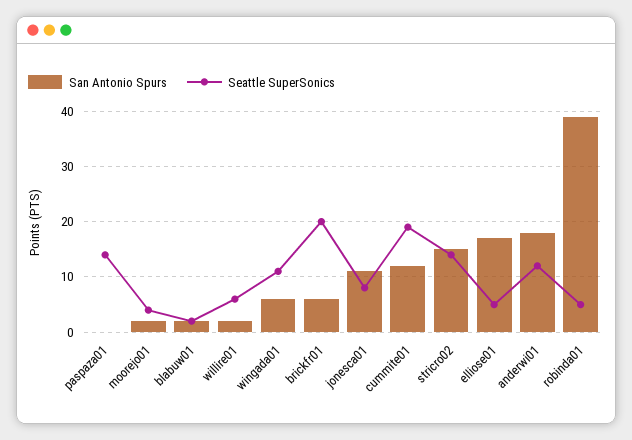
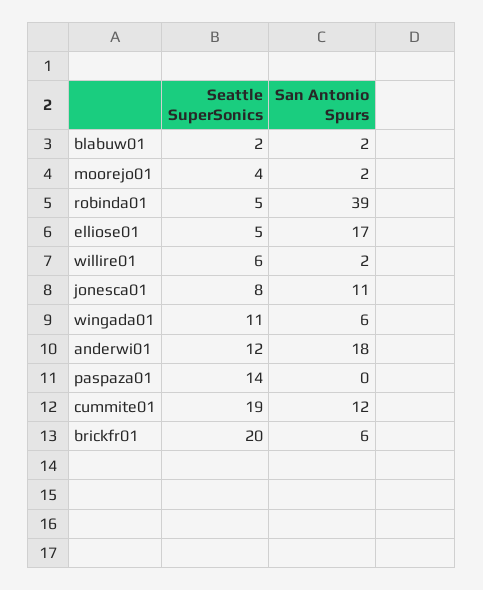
San Antonio Spurs, stricro02: 15 -> none
Seattle SuperSonics, stricro02: 15 -> none

